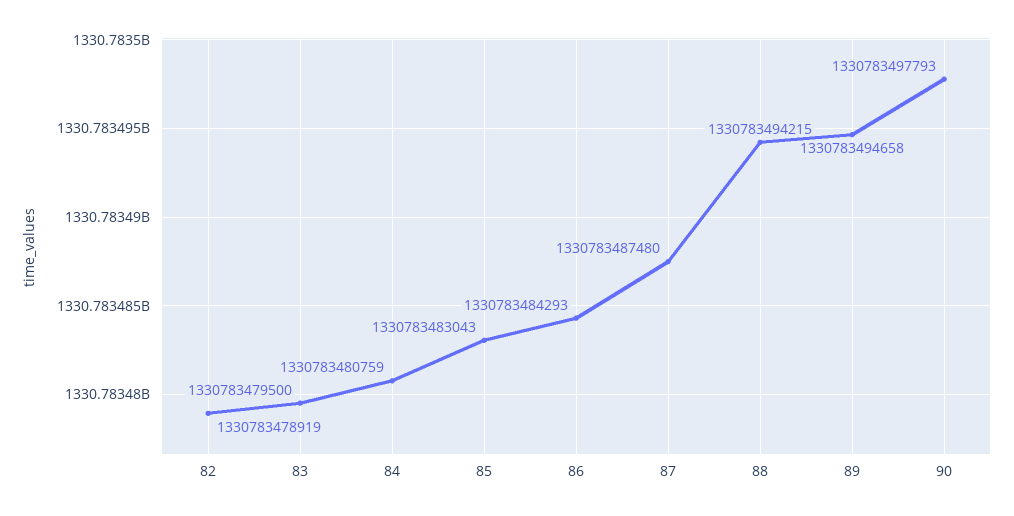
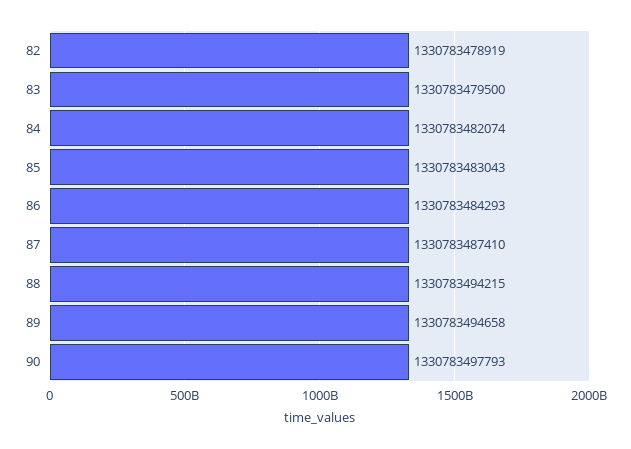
84: 1330783480759 -> 1330783482074
87: 1330783487480 -> 1330783487410

